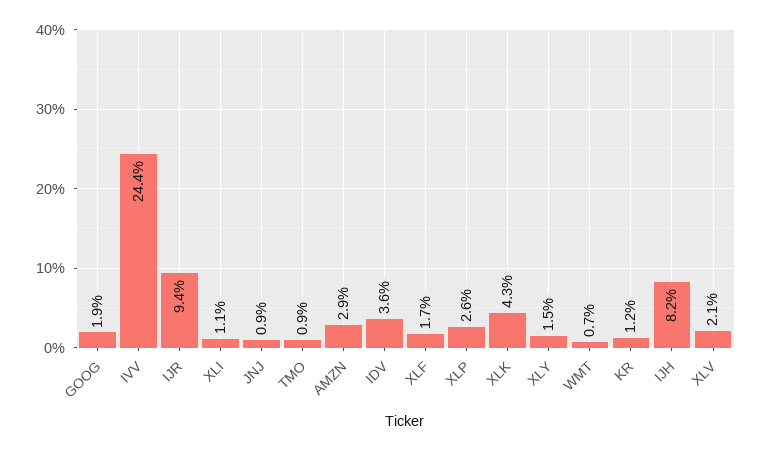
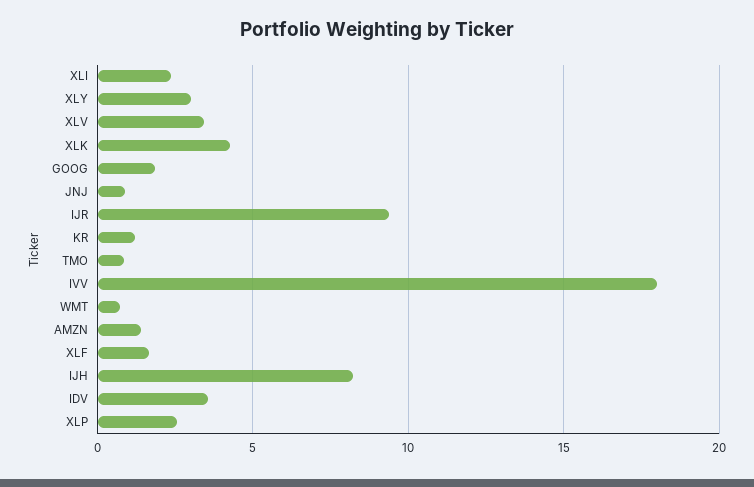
IVV: 24.4 -> 18
XLI: 1.1 -> 2.5
AMZN: 2.9 -> 1.5
XLY: 1.5 -> 3
XLV: 2.1 -> 3.5

